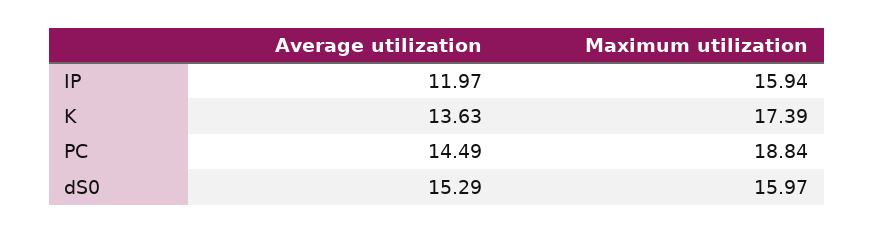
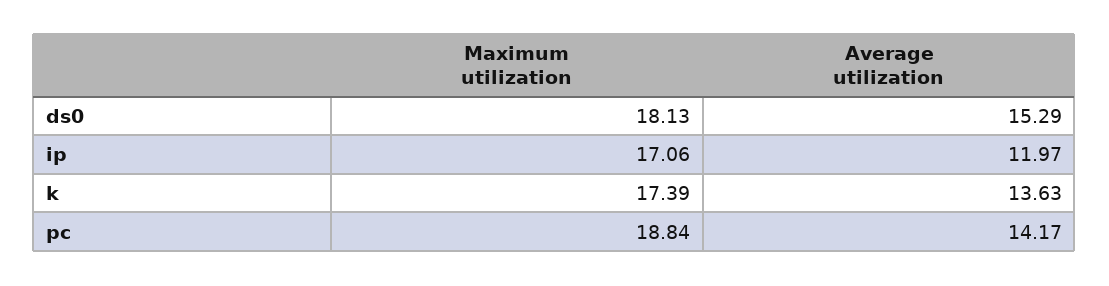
Maximum utilization, IP: 15.94 -> 17.06
Average utilization, PC: 14.49 -> 14.17
Maximum utilization, dS0: 15.97 -> 18.13

